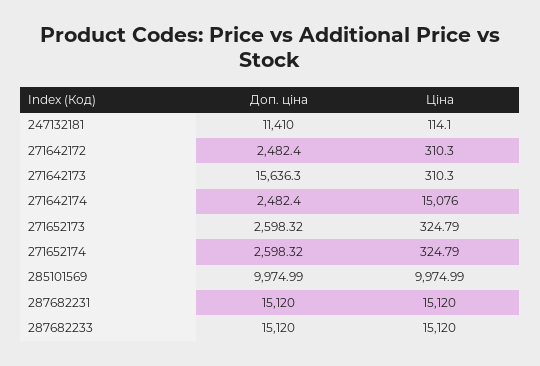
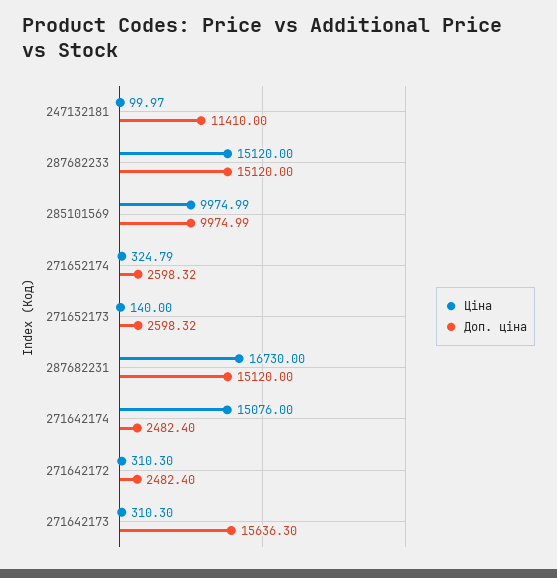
Ціна, 247132181: 114.1 -> 99.97
Ціна, 271652173: 324.79 -> 140
Ціна, 287682231: 15120 -> 16730

